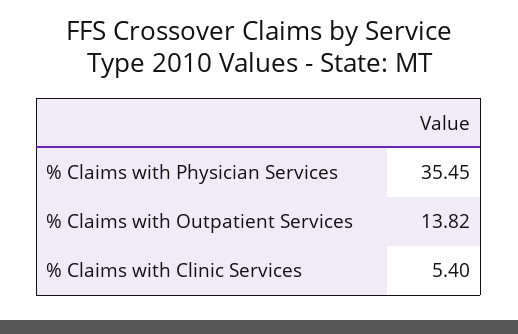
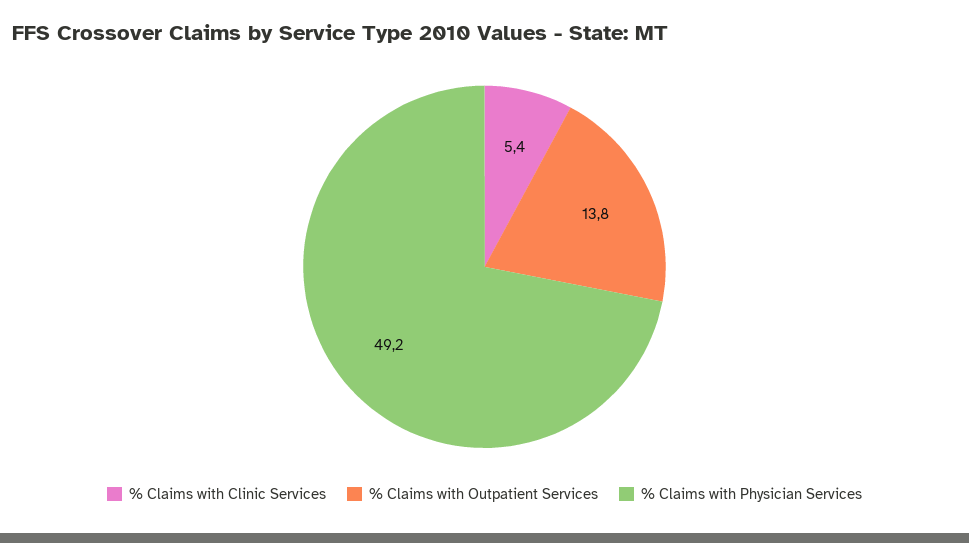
% Claims with Physician Services: 35.45 -> 49.2

